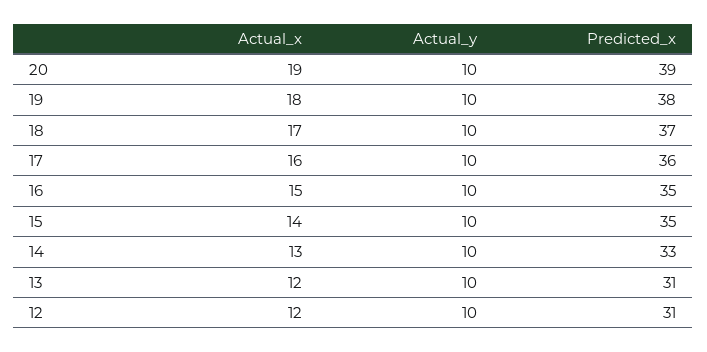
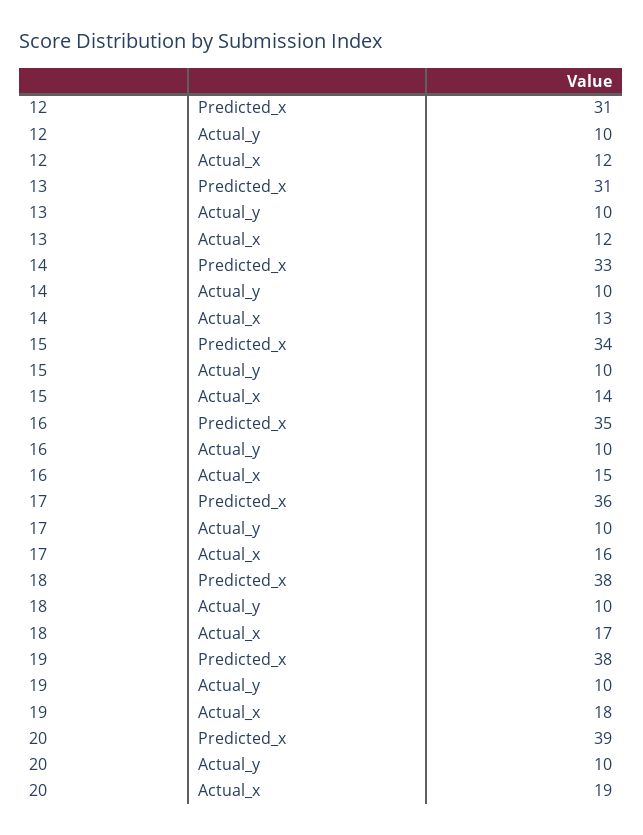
Predicted_x, 18: 37 -> 38
Predicted_x, 15: 35 -> 34

